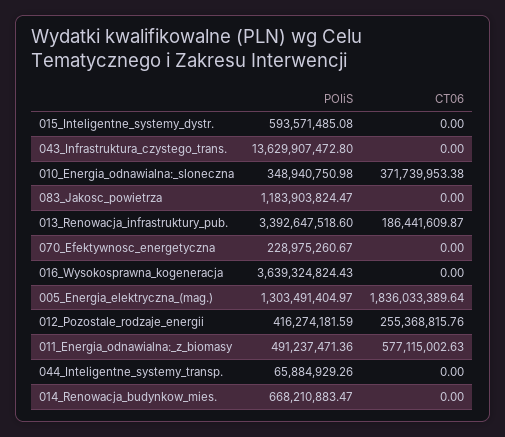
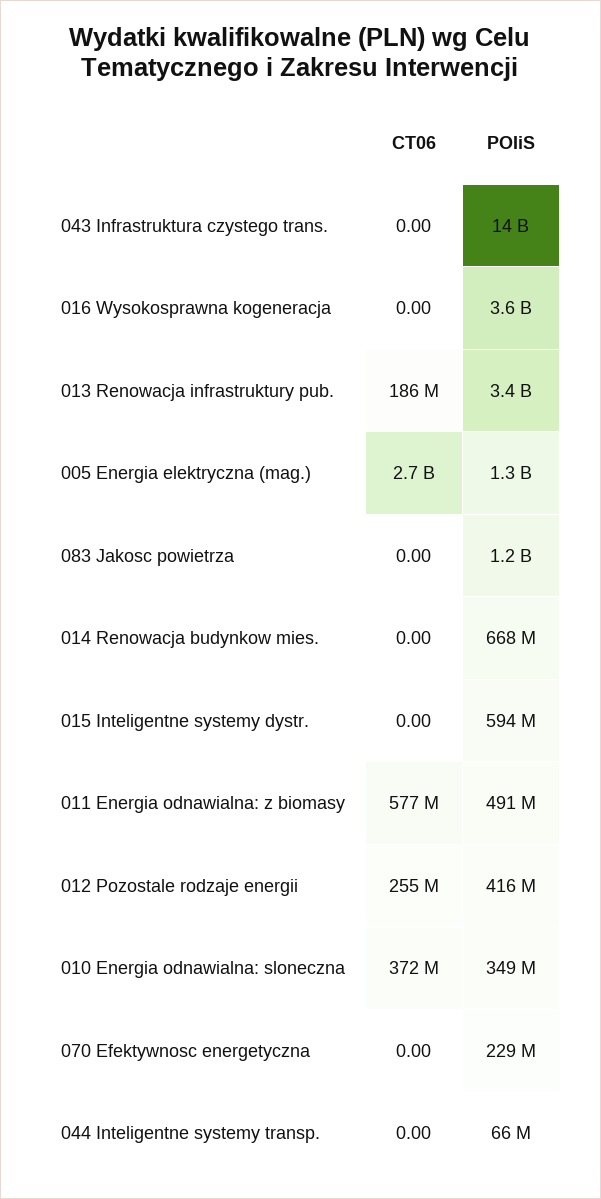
CT06, 005_Energia_elektryczna_(mag.): 1836033389.64 -> 2700000000

